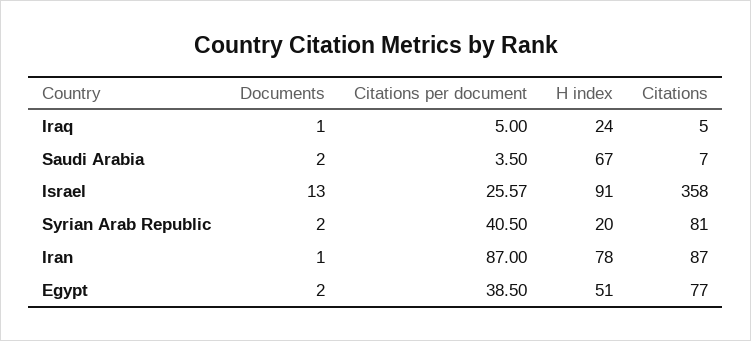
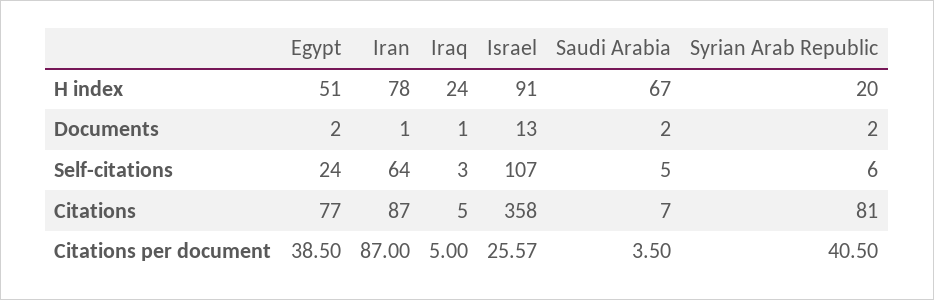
Self-citations, Egypt: none -> 24
Self-citations, Iran: none -> 64
Self-citations, Iraq: none -> 3
Self-citations, Israel: none -> 107
Self-citations, Saudi Arabia: none -> 5
Self-citations, Syrian Arab Republic: none -> 6

